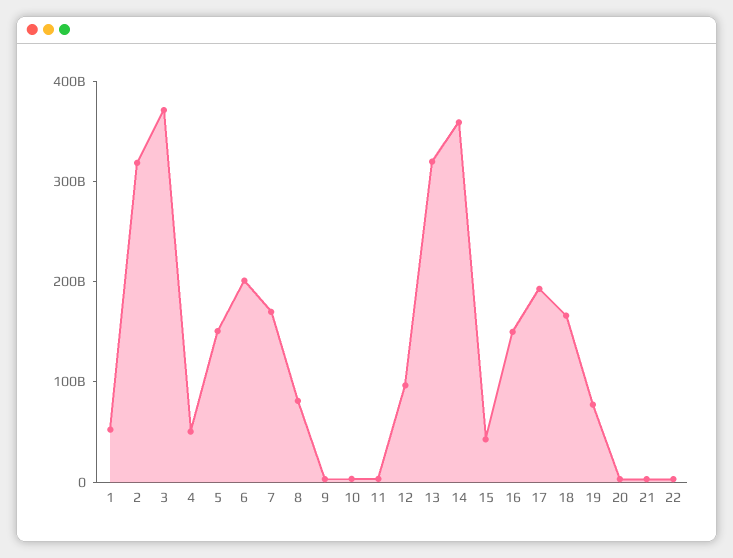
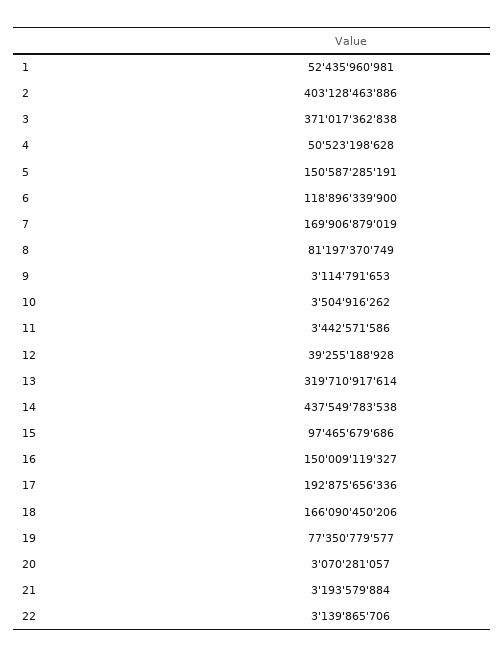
2: 320000000000 -> 403128463886
6: 200000000000 -> 118896339900
12: 100000000000 -> 39255188928
14: 360000000000 -> 437549783538
15: 40000000000 -> 97465679686

